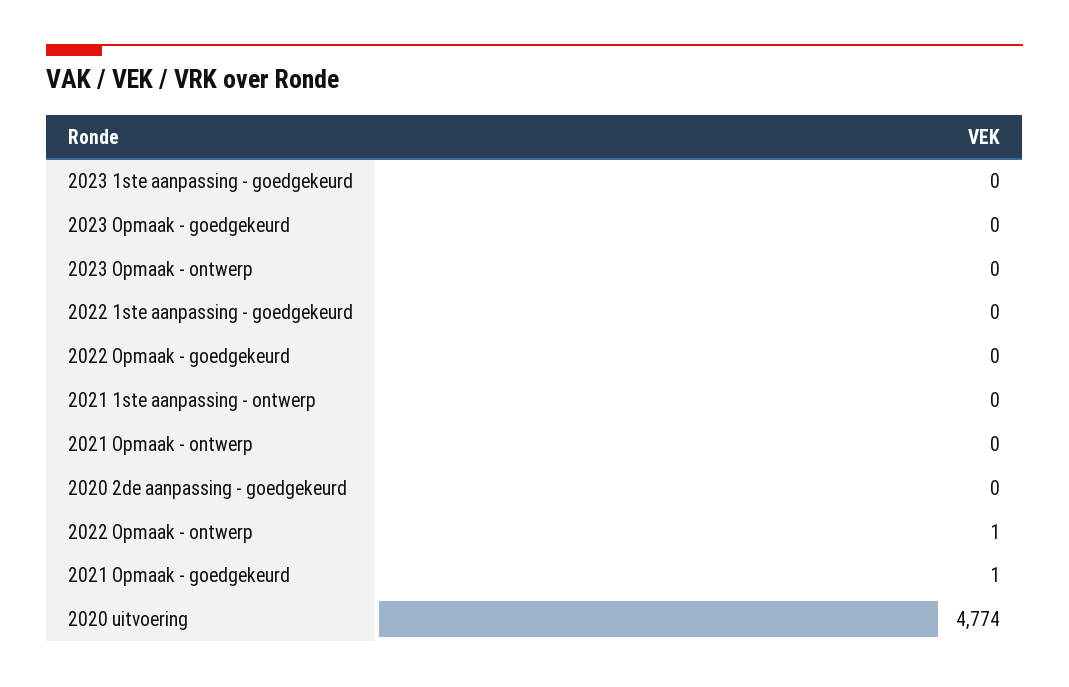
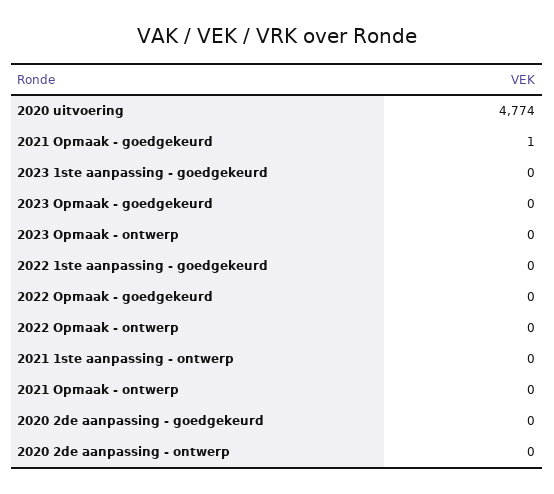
2022 Opmaak - ontwerp: 1 -> 0
2020 2de aanpassing - ontwerp: none -> 0

